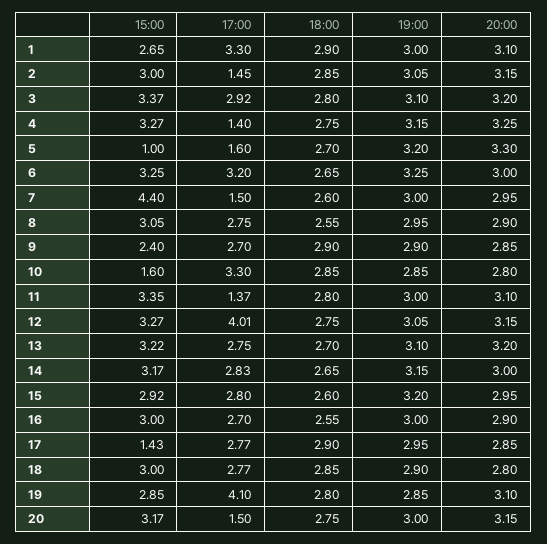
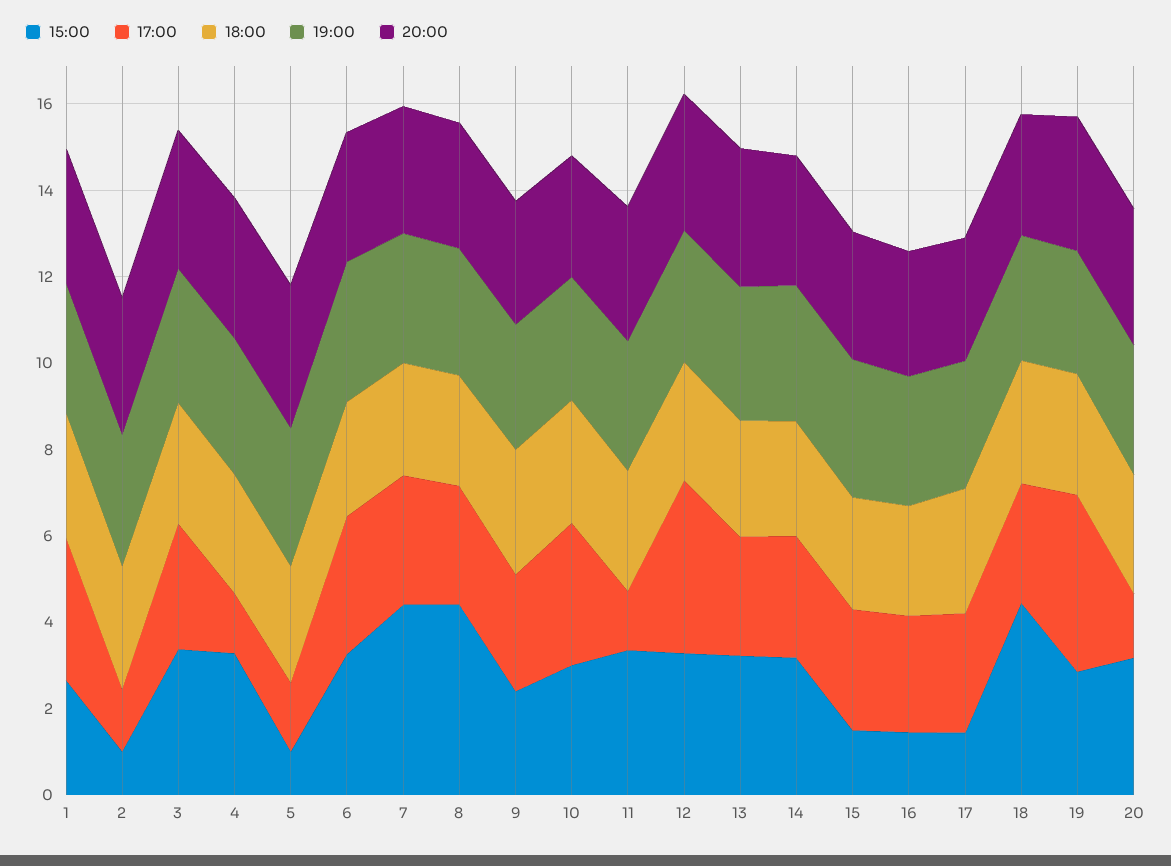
15:00, 2: 3 -> 1
17:00, 7: 1.5 -> 3
15:00, 8: 3.05 -> 4.5
15:00, 10: 1.6 -> 3
15:00, 15: 2.92 -> 1.5
15:00, 16: 3 -> 1.5
15:00, 18: 3 -> 4.5

